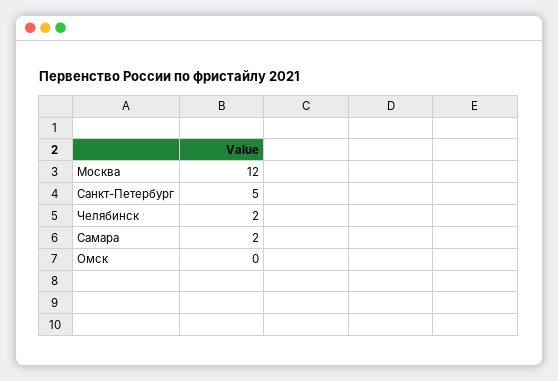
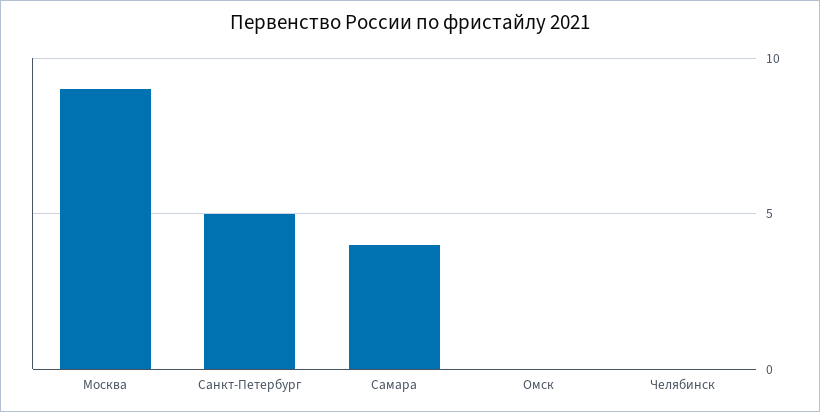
Москва: 12 -> 9
Челябинск: 2 -> 0
Самара: 2 -> 4

